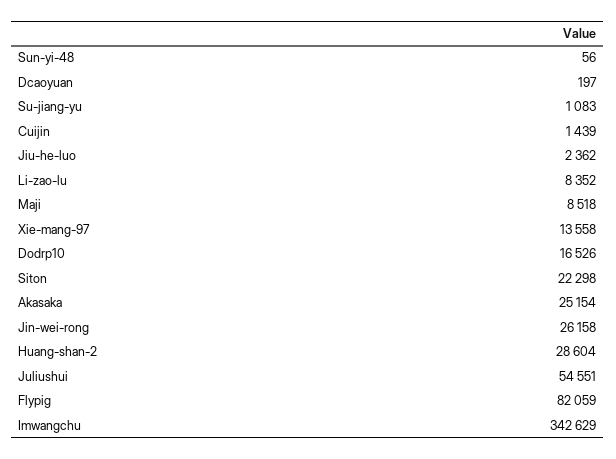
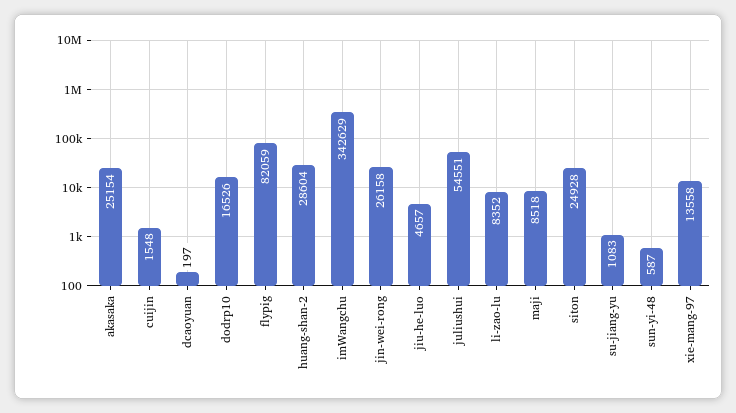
Sun-yi-48: 56 -> 587
Cuijin: 1439 -> 1548
Jiu-he-luo: 2362 -> 4657
Siton: 22298 -> 24928

